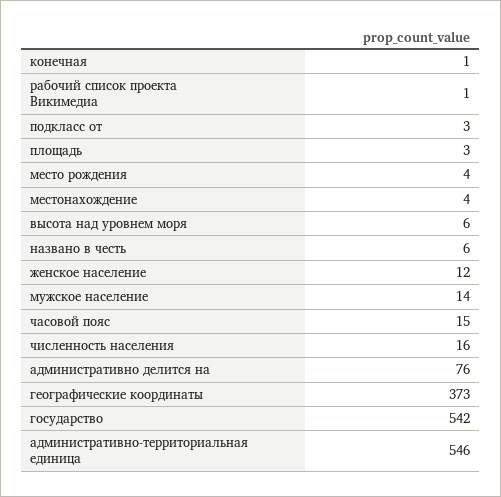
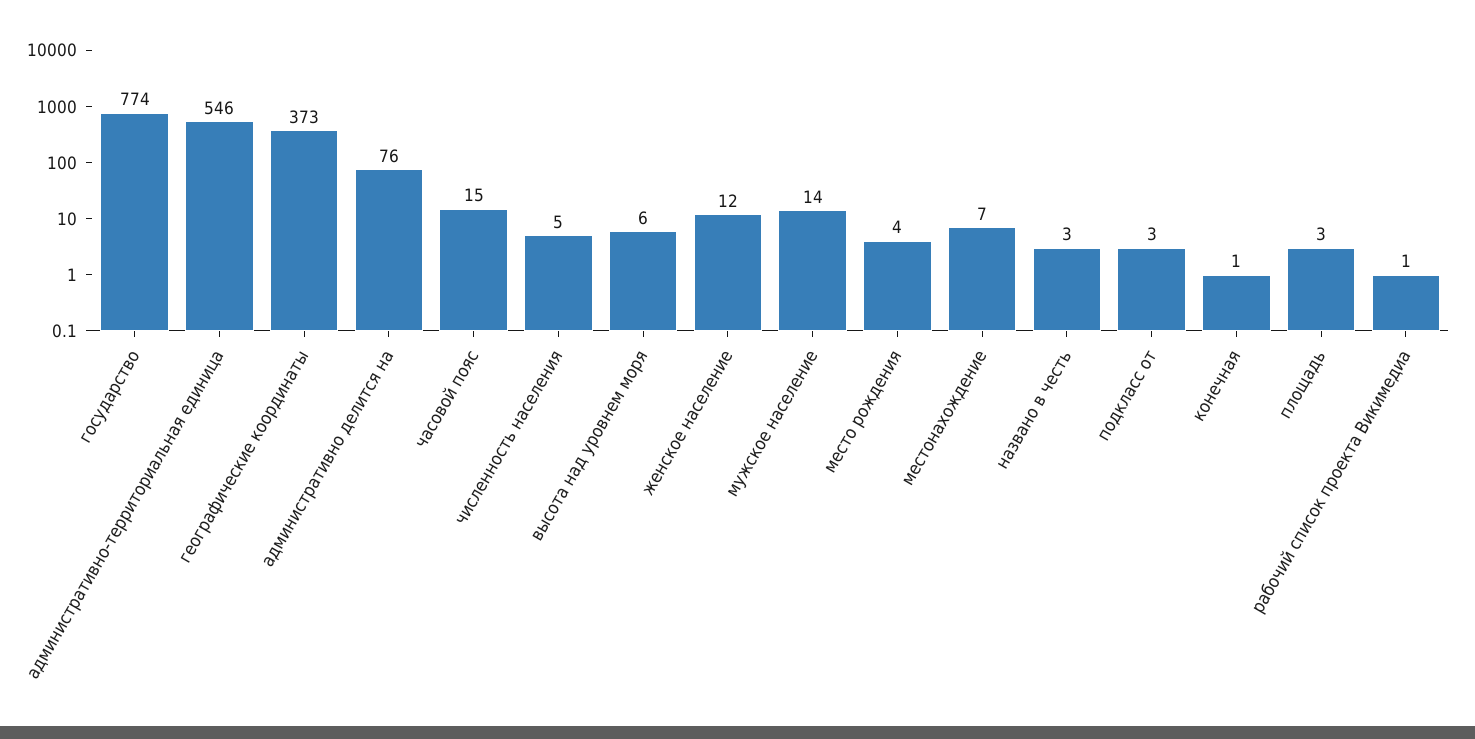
местонахождение: 4 -> 7
названо в честь: 6 -> 3
численность населения: 16 -> 5
государство: 542 -> 774

